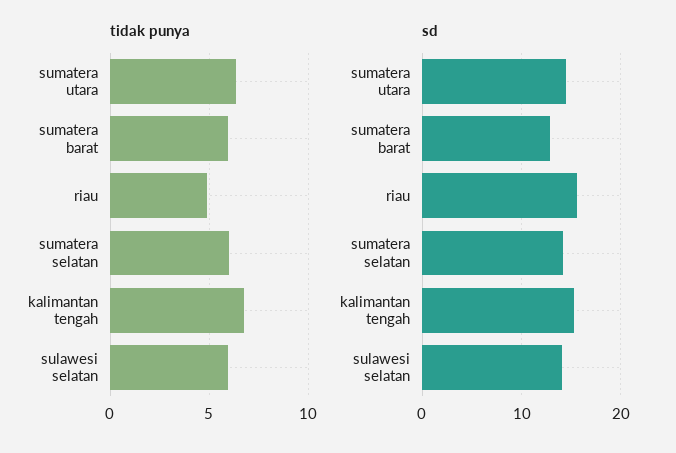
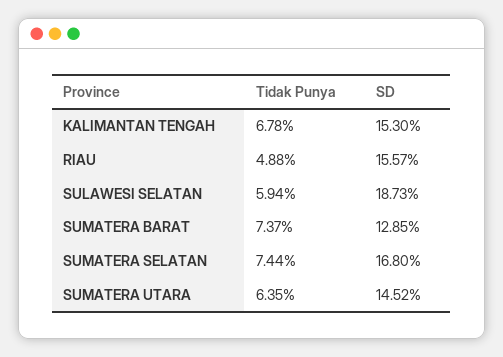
tidak punya, sumatera barat: 6 -> 7.37
tidak punya, sumatera selatan: 6 -> 7.44
sd, sumatera selatan: 14 -> 16.8
sd, sulawesi selatan: 14 -> 18.73

